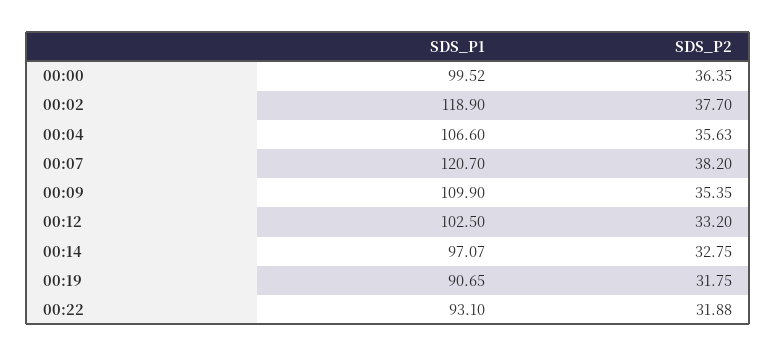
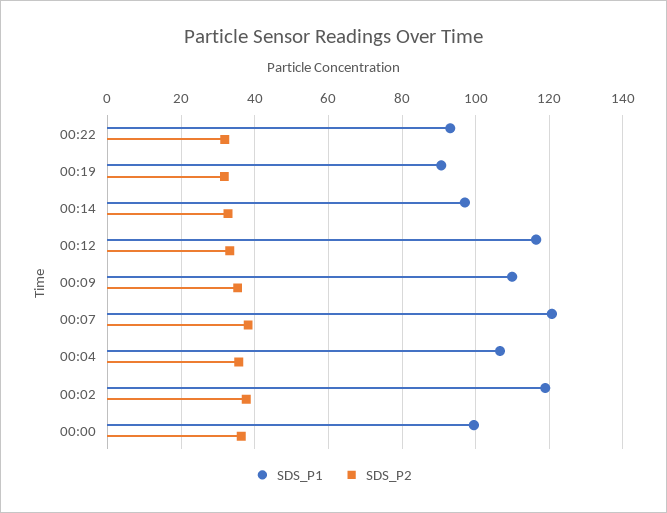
SDS_P1, 00:12: 102.5 -> 116

